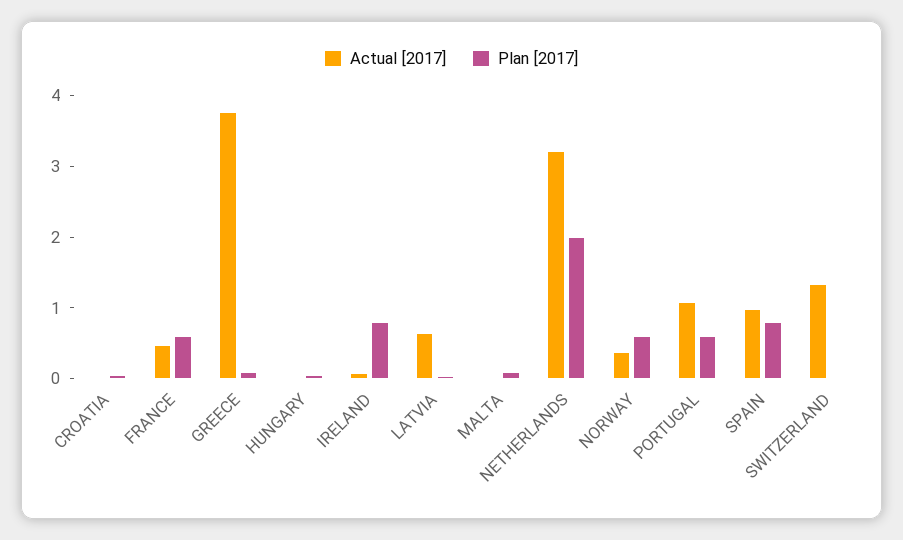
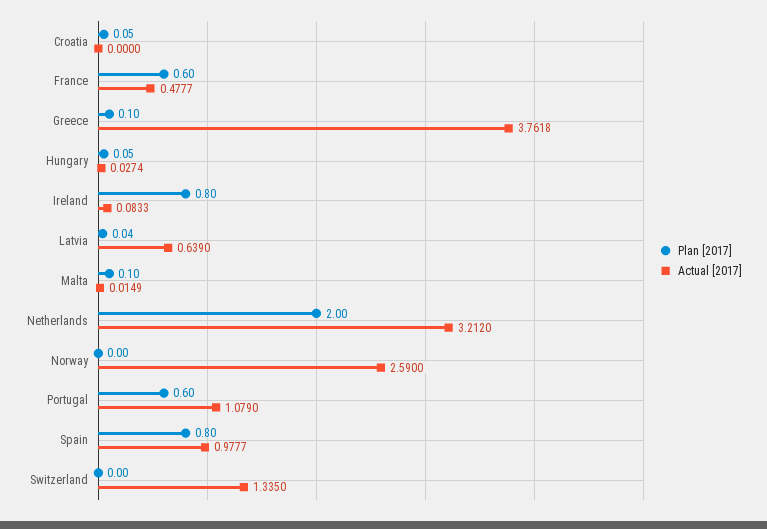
Actual [2017], NORWAY: 0.4 -> 2.59
Plan [2017], NORWAY: 0.6 -> 0

